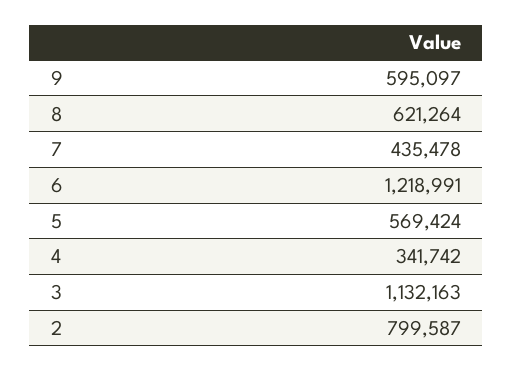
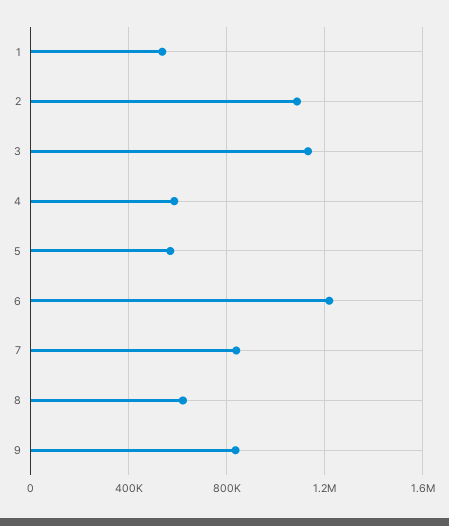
9: 595097 -> 850000
7: 435478 -> 850000
4: 341742 -> 600000
2: 799587 -> 1100000
1: none -> 550000

